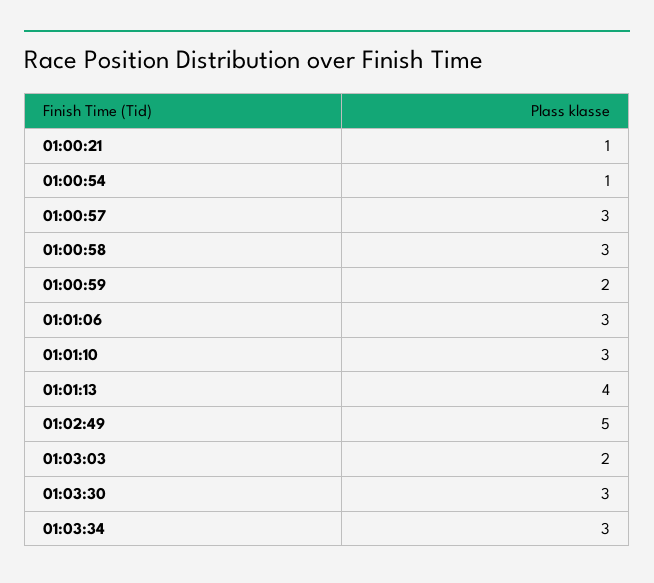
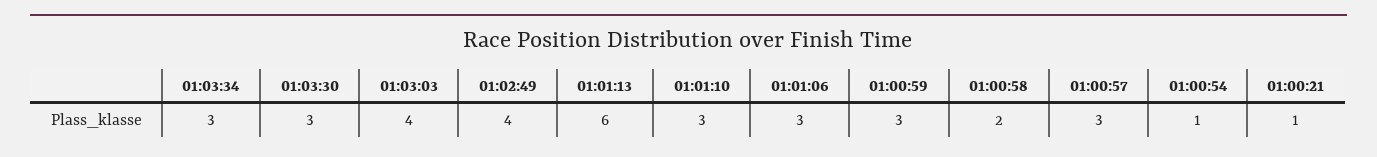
01:00:58: 3 -> 2
01:00:59: 2 -> 3
01:01:13: 4 -> 6
01:02:49: 5 -> 4
01:03:03: 2 -> 4

